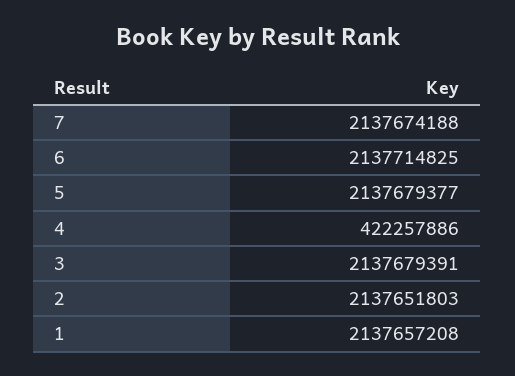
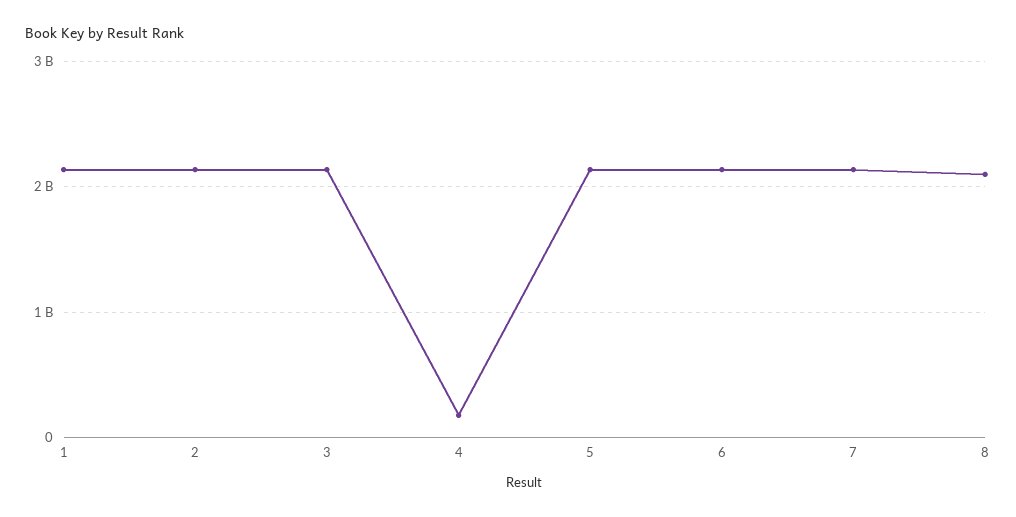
4: 422257886 -> 200000000
8: none -> 2100000000

